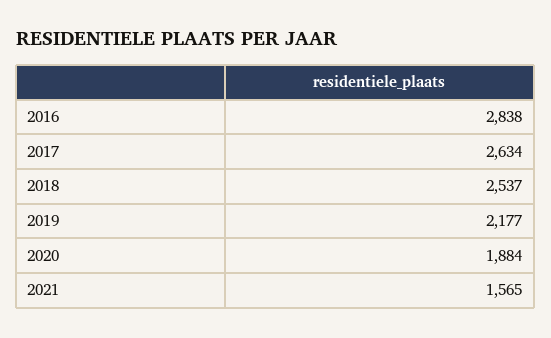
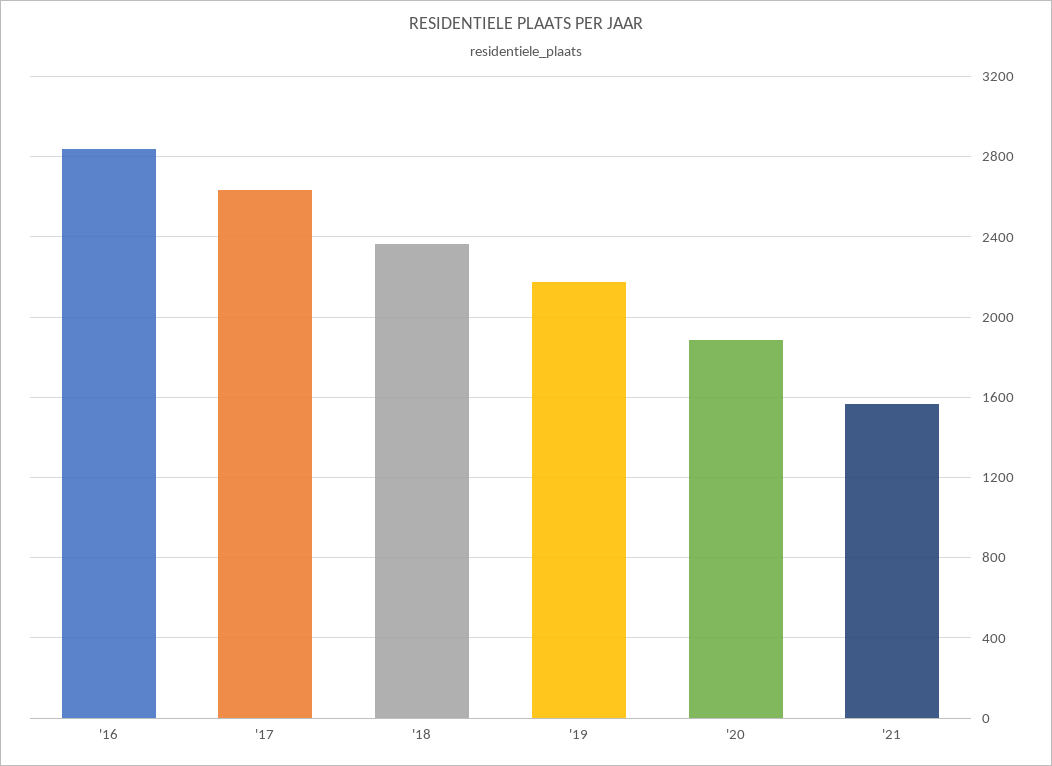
2018: 2537 -> 2350

